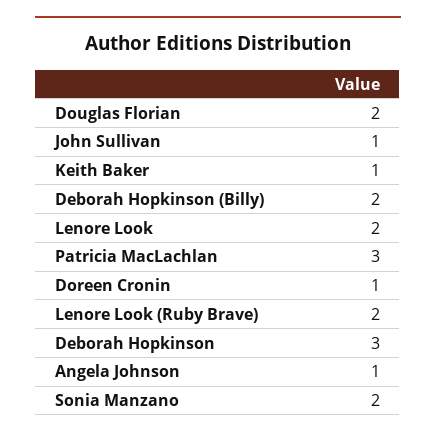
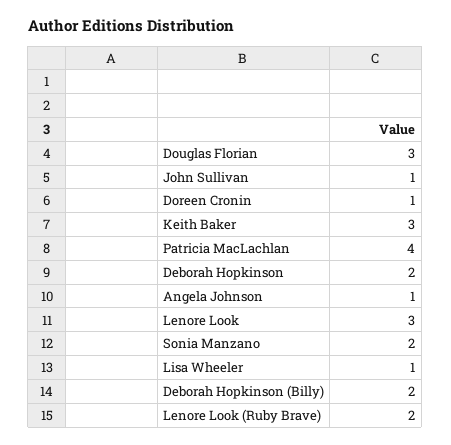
Douglas Florian: 2 -> 3
Keith Baker: 1 -> 3
Lenore Look: 2 -> 3
Patricia MacLachlan: 3 -> 4
Deborah Hopkinson: 3 -> 2
Lisa Wheeler: none -> 1

